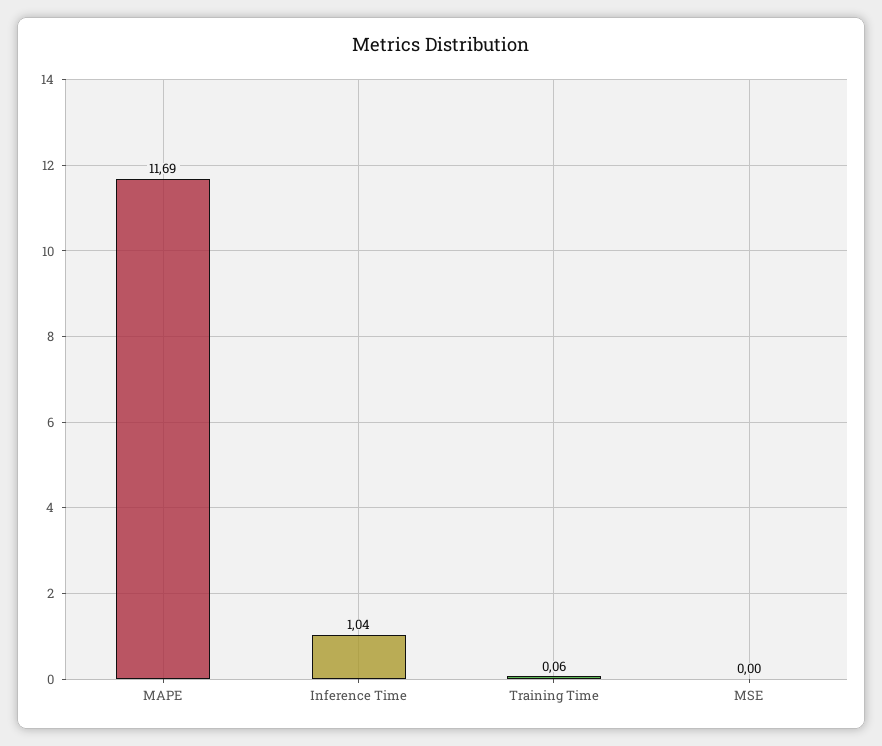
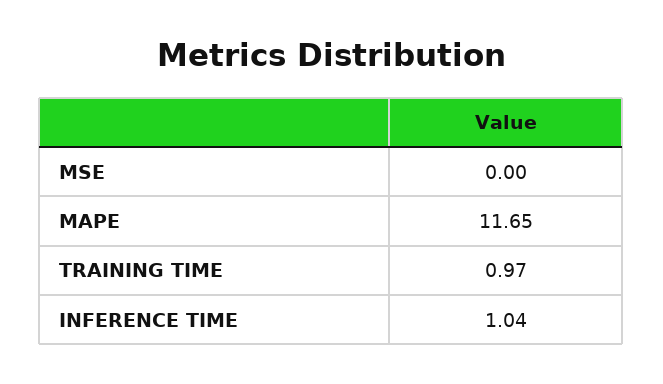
MAPE: 11.69 -> 11.65
Training Time: 0.06 -> 0.97

